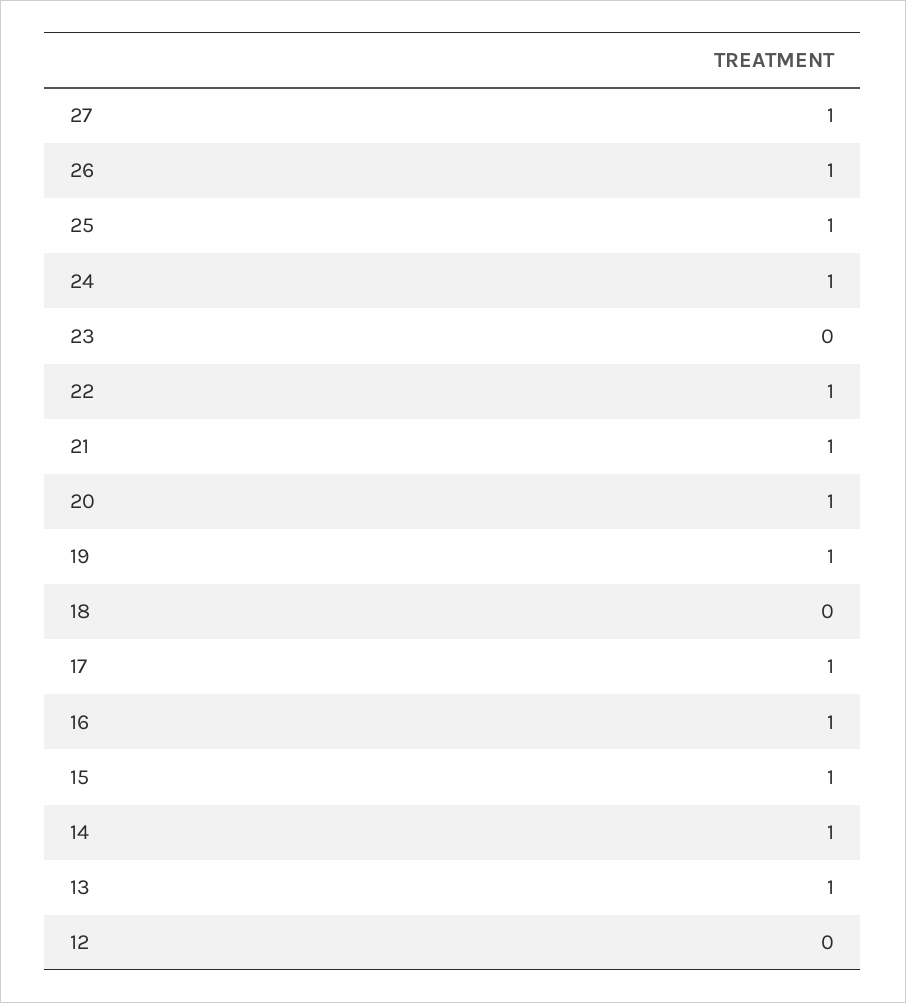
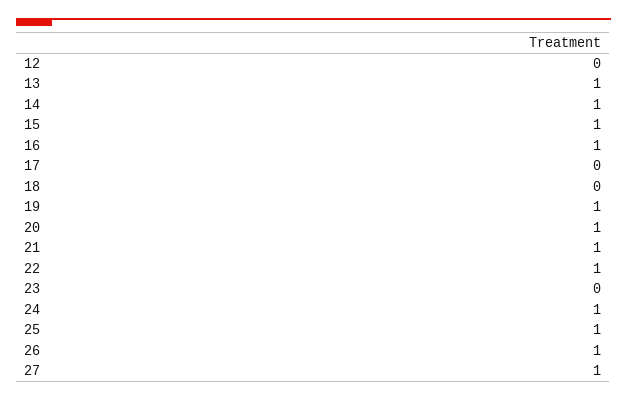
17: 1 -> 0

